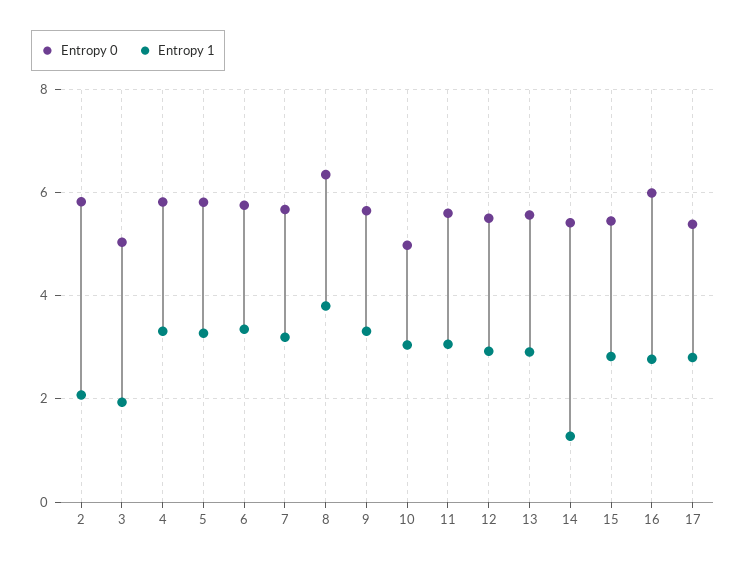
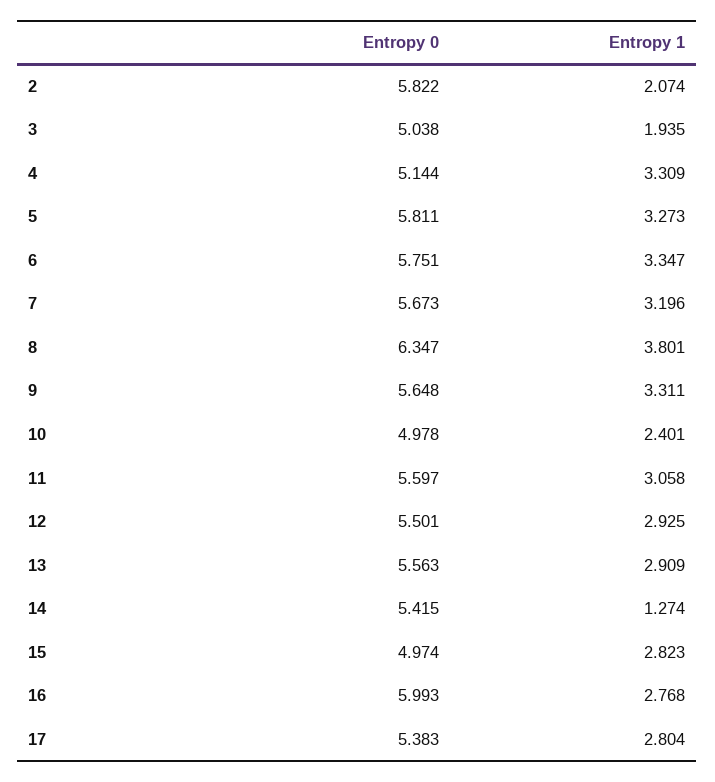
Entropy 0, 4: 5.8 -> 5.144
Entropy 1, 10: 3 -> 2.401
Entropy 0, 15: 5.4 -> 4.974

